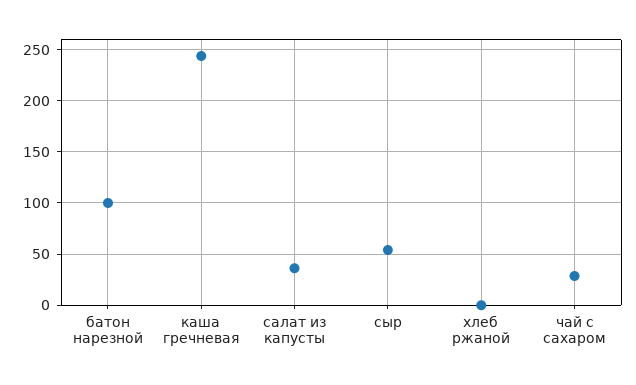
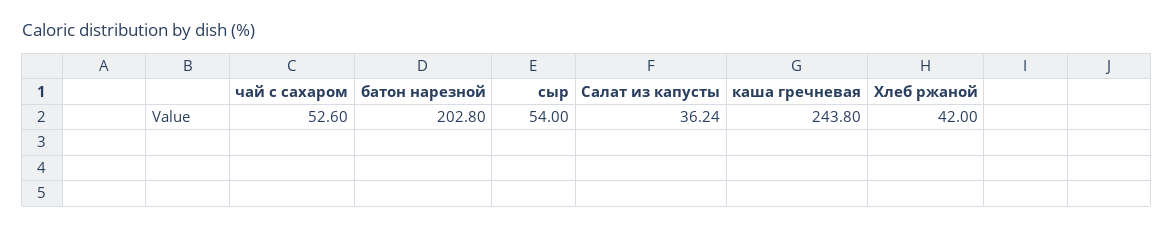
батон нарезной: 100 -> 202.8
хлеб ржаной: 0 -> 42
чай с сахаром: 30 -> 52.6

